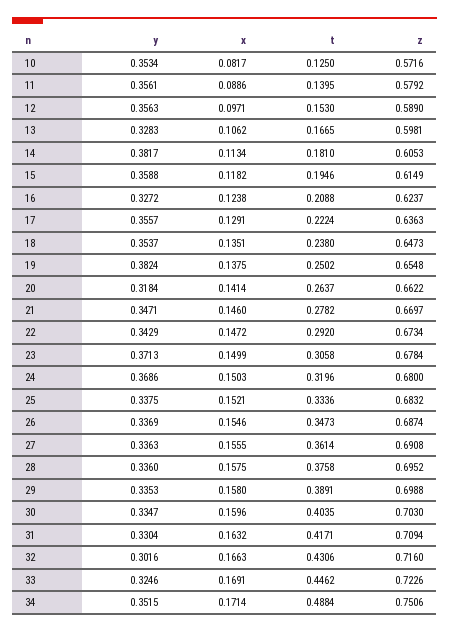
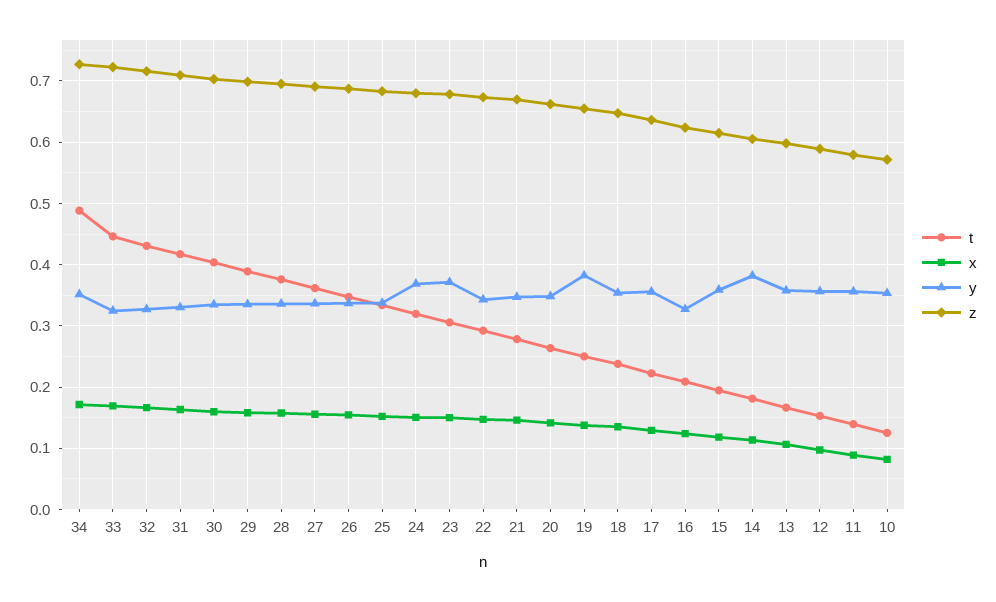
y, 13: 0.3283 -> 0.36
y, 20: 0.3184 -> 0.35
y, 32: 0.3016 -> 0.33
z, 34: 0.7506 -> 0.73

